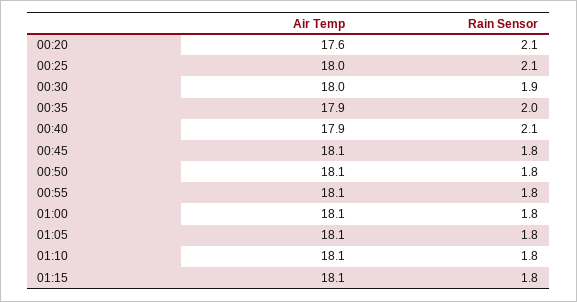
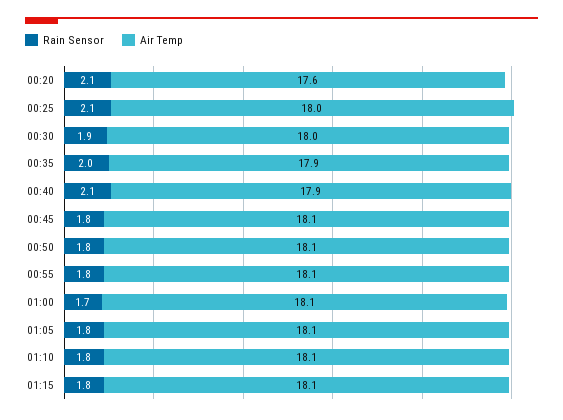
Rain Sensor, 01:00: 1.8 -> 1.7

